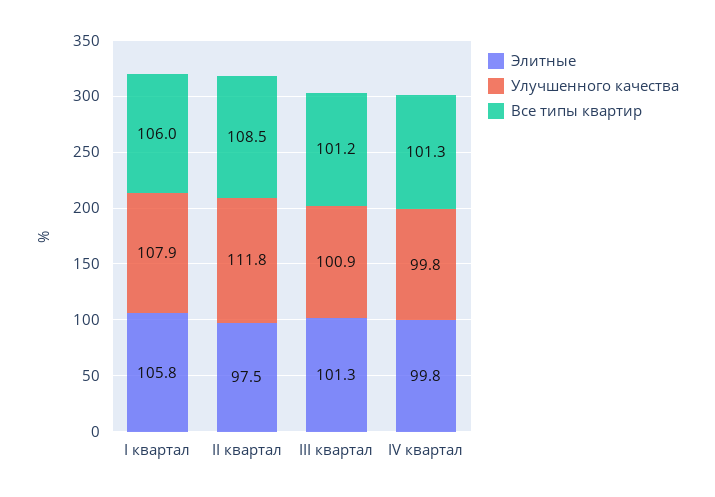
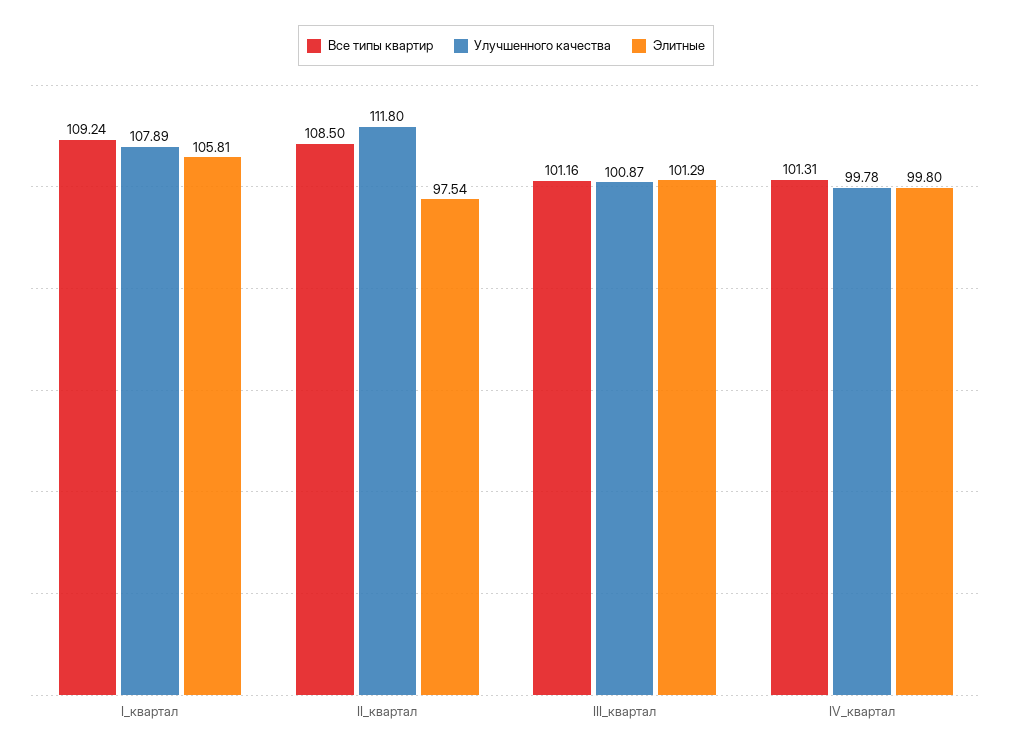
Все типы квартир, I квартал: 106 -> 109.24

